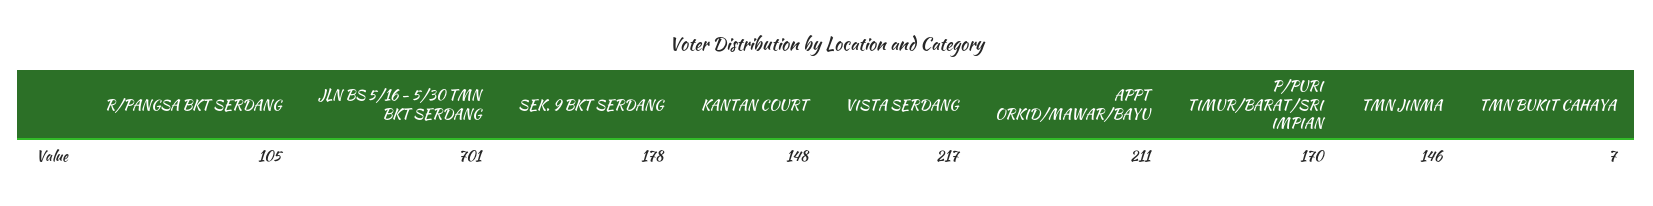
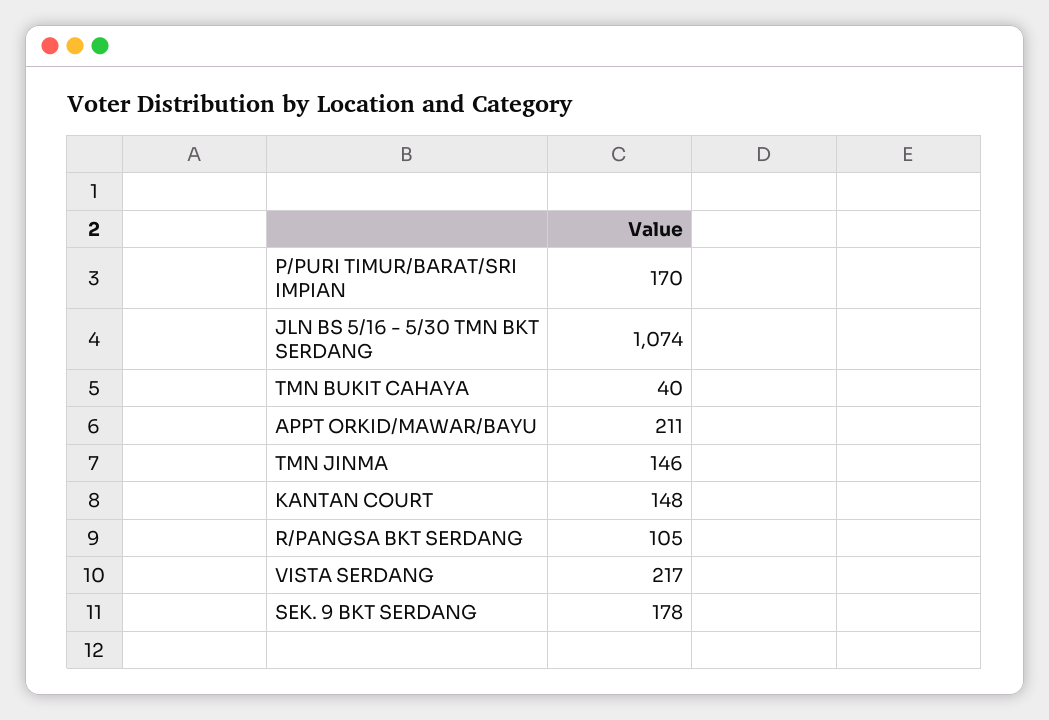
JLN BS 5/16 - 5/30 TMN BKT SERDANG: 701 -> 1074
TMN BUKIT CAHAYA: 7 -> 40

